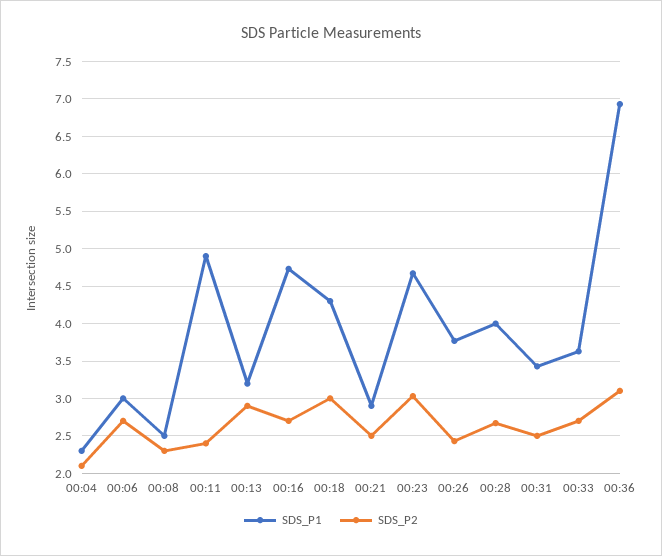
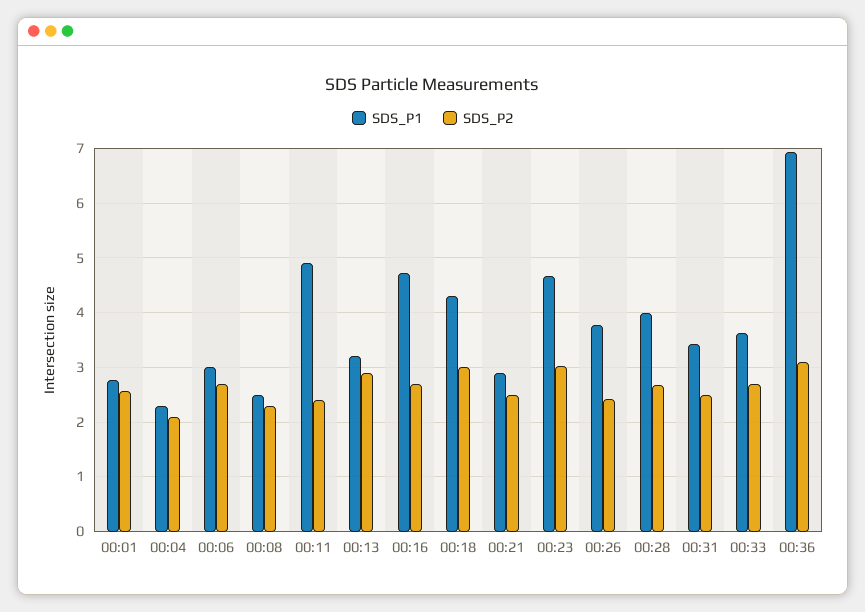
SDS_P1, 00:01: none -> 2.8
SDS_P2, 00:01: none -> 2.6

